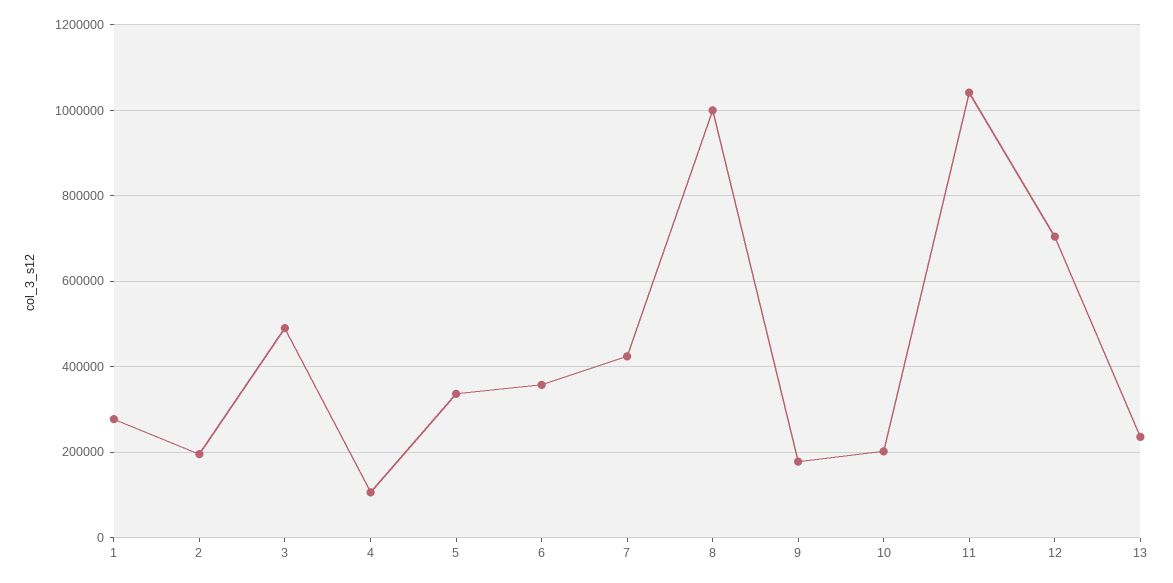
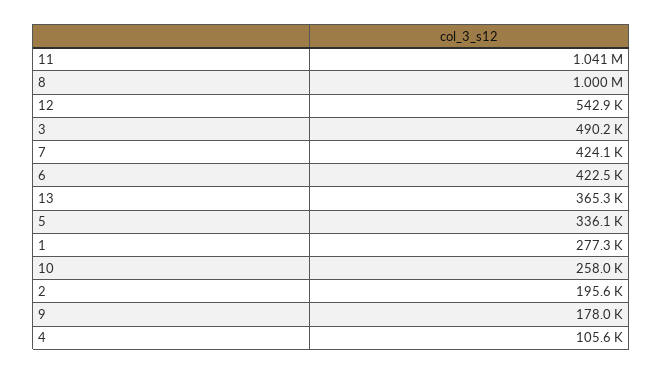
6: 360000 -> 422500
10: 200000 -> 258000
12: 700000 -> 542900
13: 240000 -> 365300

